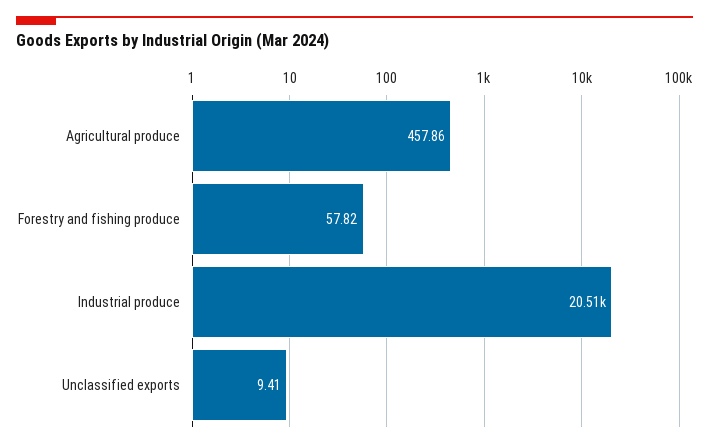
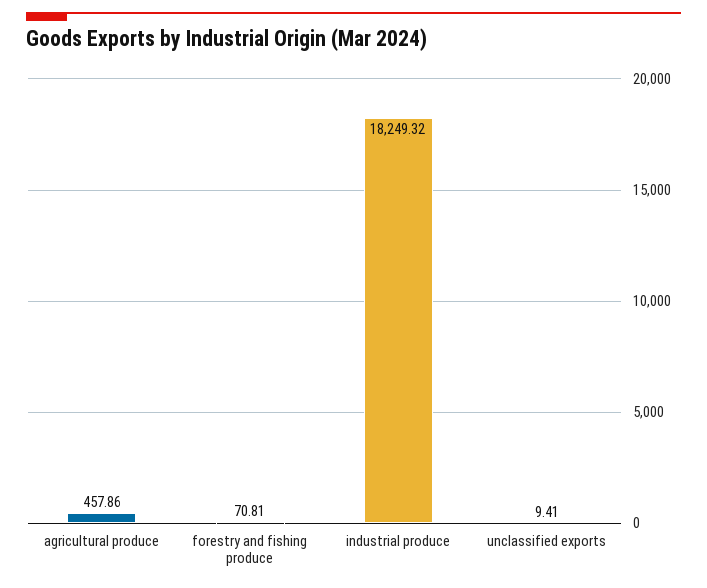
Forestry and fishing produce: 57.82 -> 70.81
Industrial produce: 20510 -> 18249.32

